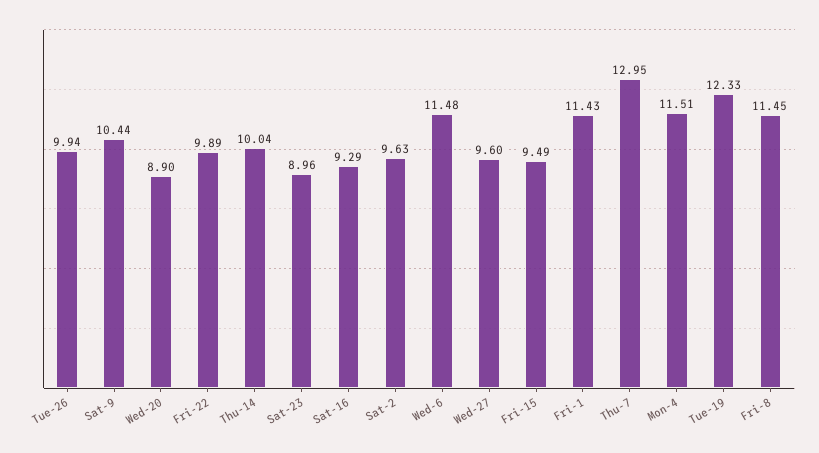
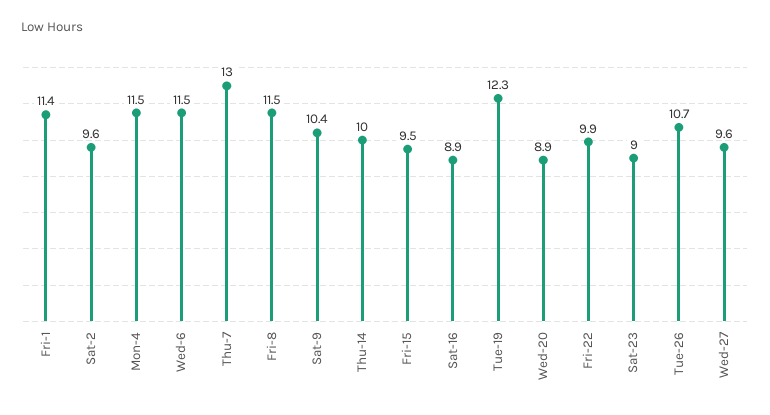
Tue-26: 9.94 -> 10.7
Sat-16: 9.29 -> 8.9

